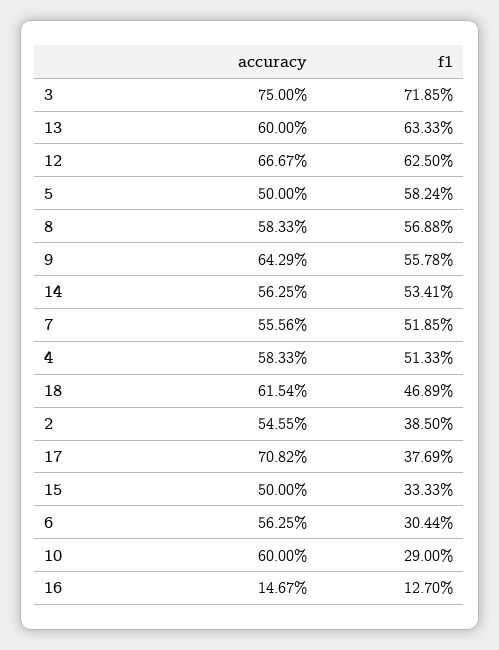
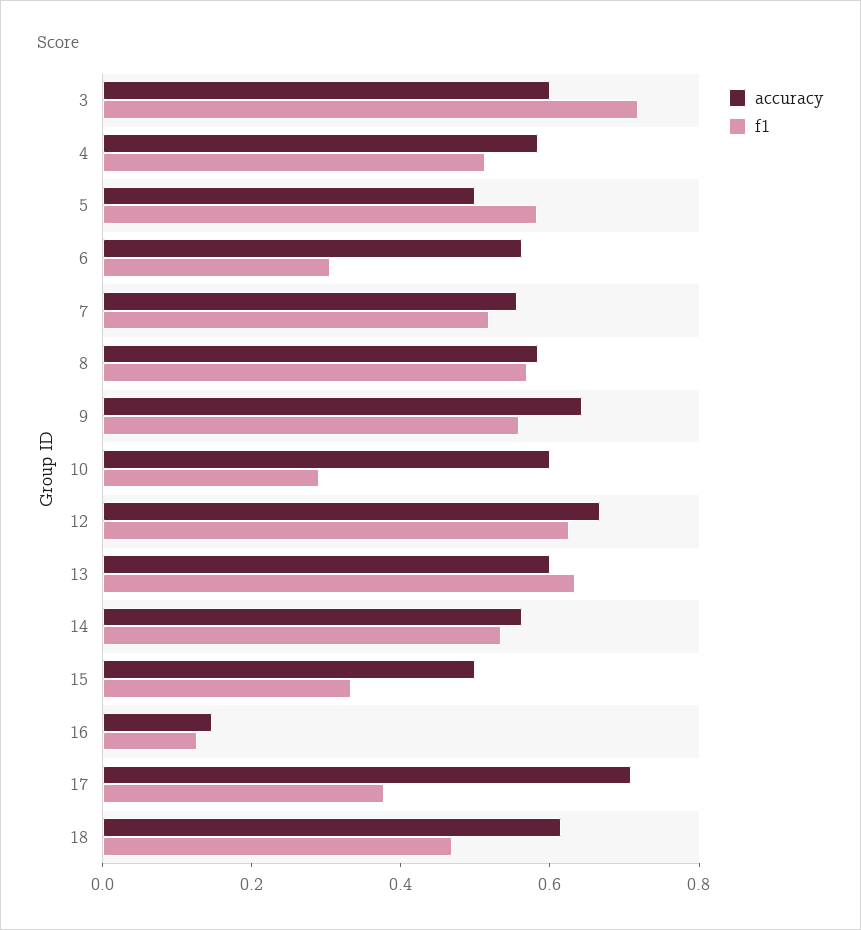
accuracy, 3: 0.75 -> 0.6
accuracy, 2: 0.5455 -> none
f1, 2: 0.385 -> none

